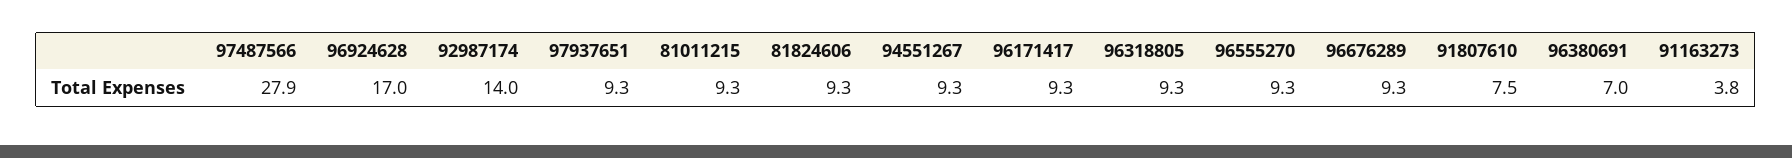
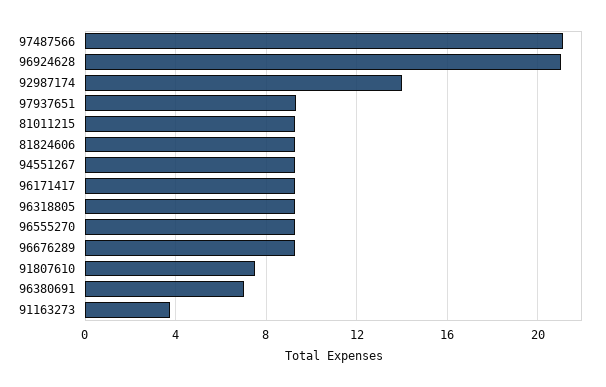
97487566: 27.9 -> 21
96924628: 17 -> 21

